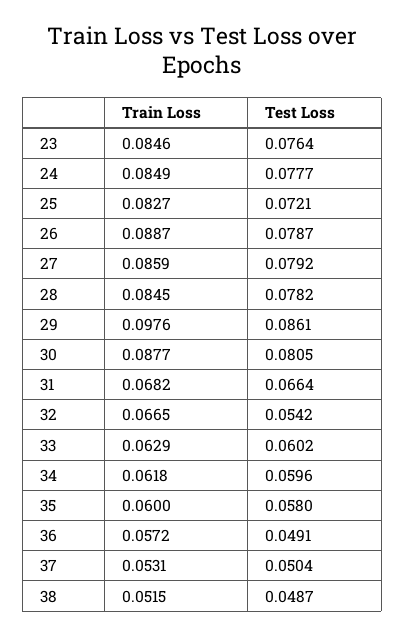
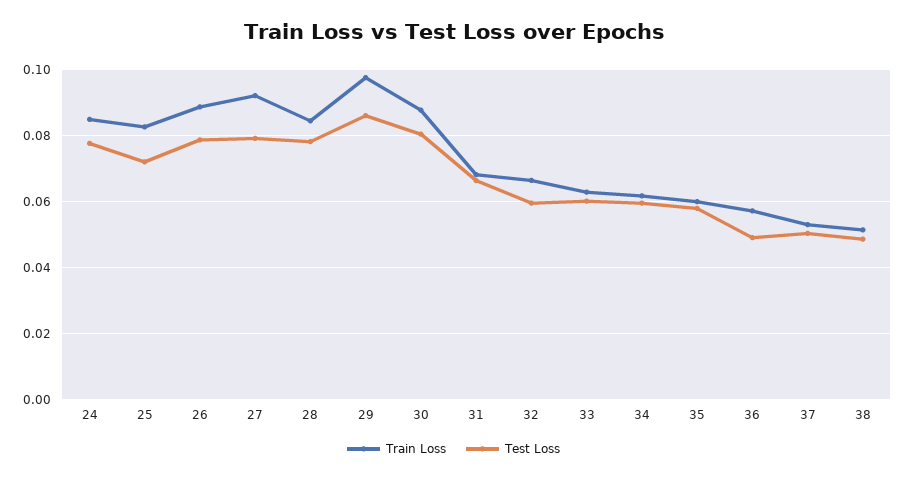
Train Loss, 23: 0.0846 -> none
Test Loss, 23: 0.0764 -> none
Train Loss, 27: 0.0859 -> 0.092
Test Loss, 32: 0.0542 -> 0.06

